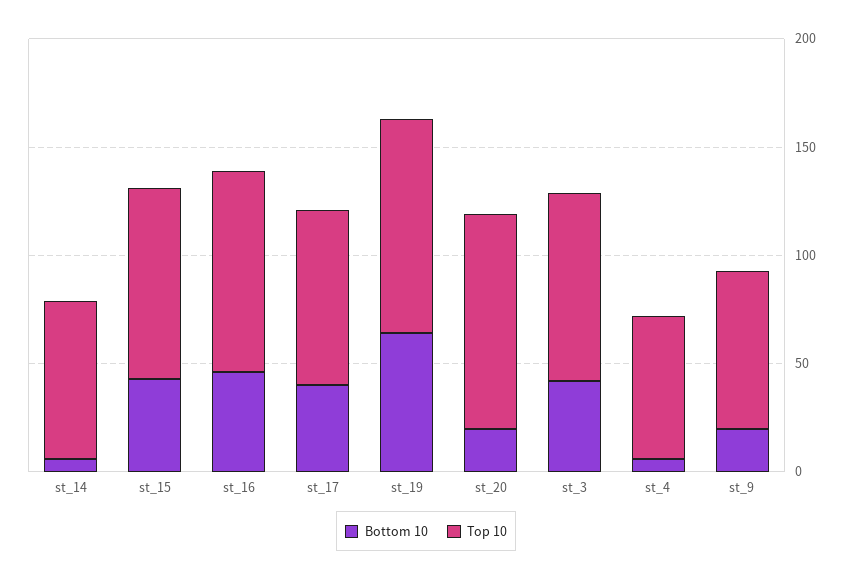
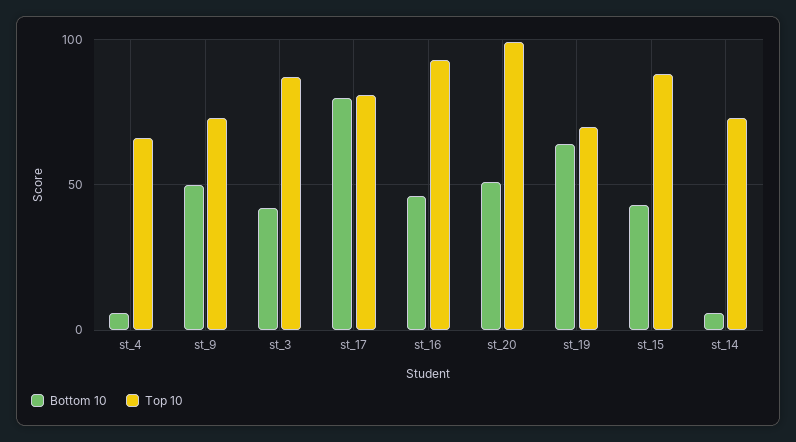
Bottom 10, st_17: 40 -> 80
Top 10, st_19: 100 -> 70
Bottom 10, st_20: 20 -> 50
Bottom 10, st_9: 20 -> 50

